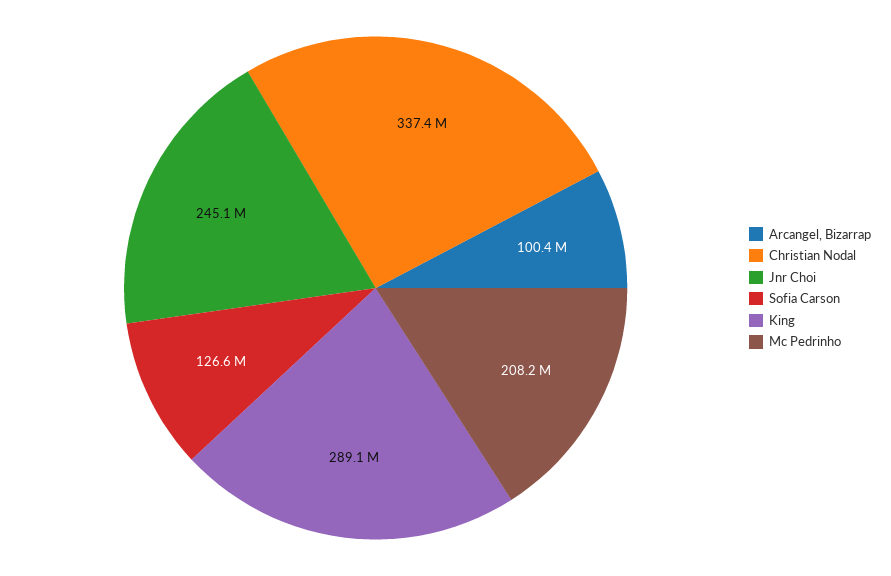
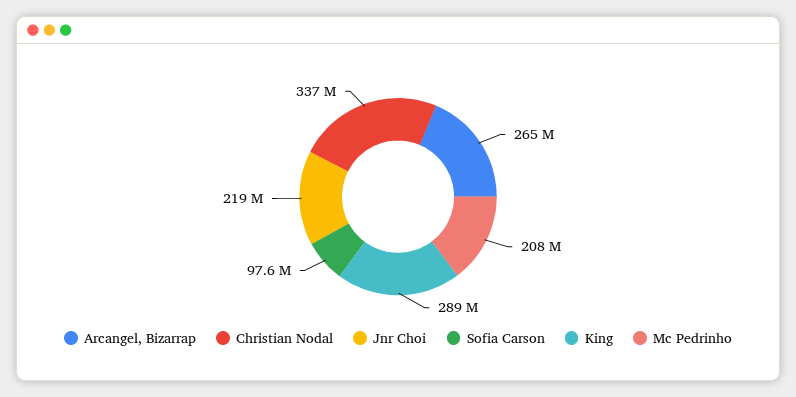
Arcangel, Bizarrap: 100400000 -> 265000000
Jnr Choi: 245100000 -> 219000000
Sofia Carson: 126600000 -> 97600000

